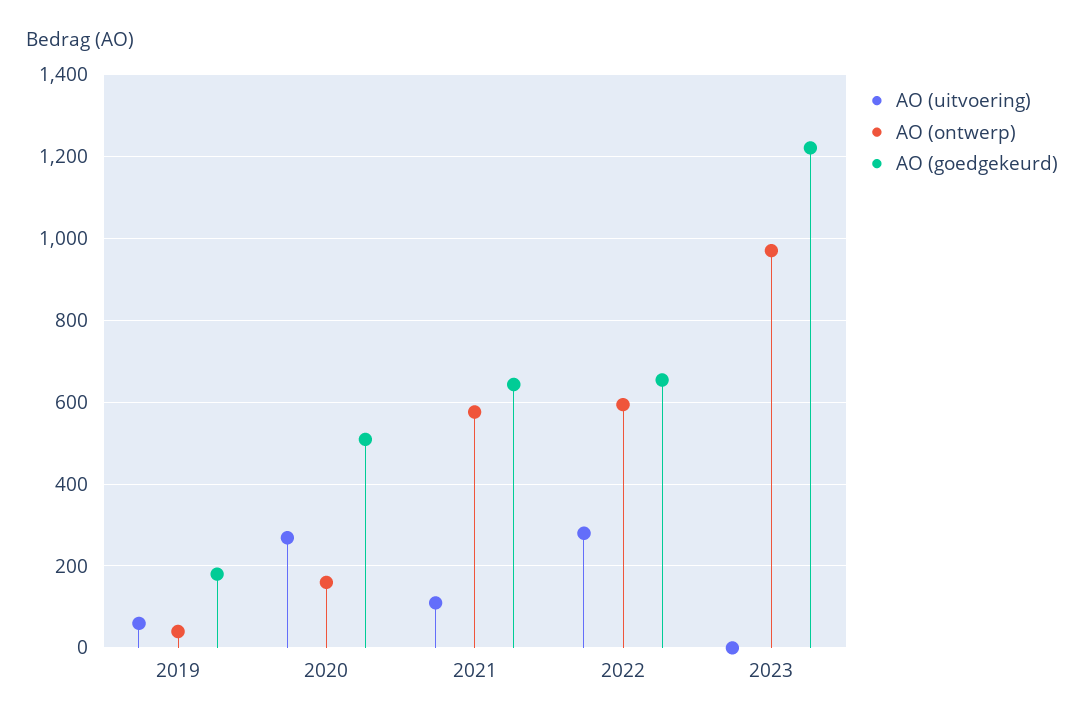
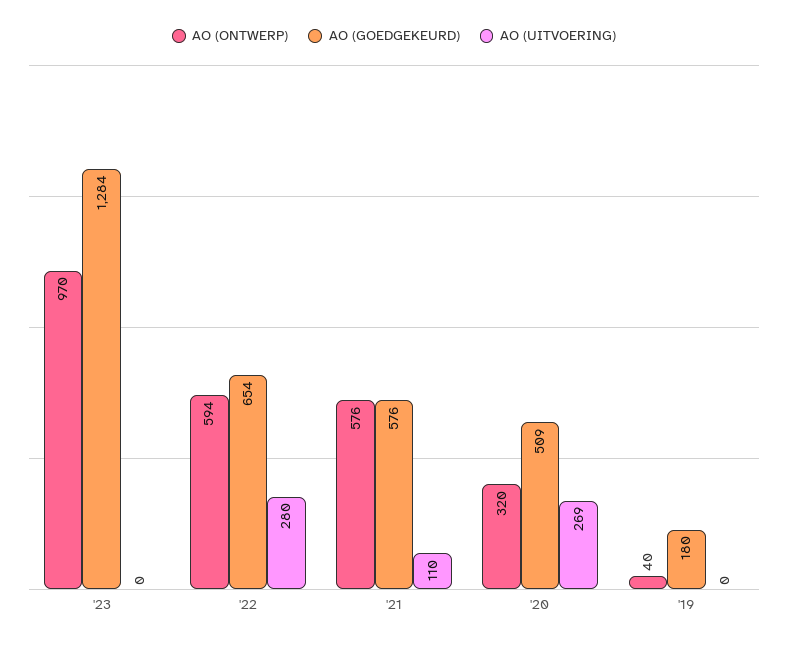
AO (uitvoering), 2019: 60 -> 0
AO (ontwerp), 2020: 160 -> 320
AO (goedgekeurd), 2021: 640 -> 576
AO (goedgekeurd), 2023: 1220 -> 1284

